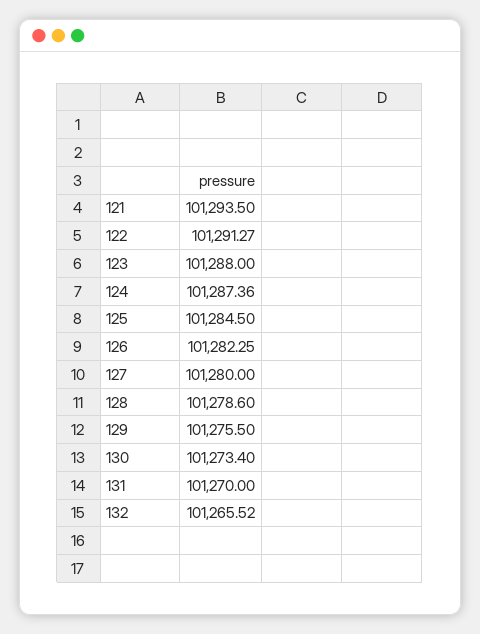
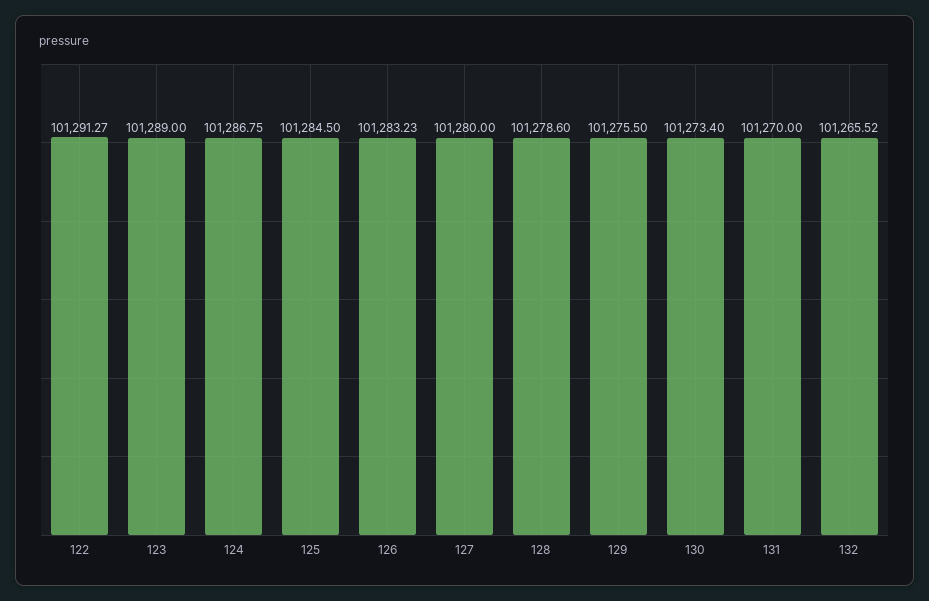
121: 101293.5 -> none
123: 101288 -> 101289
124: 101287.36 -> 101286.75
126: 101282.25 -> 101283.23

